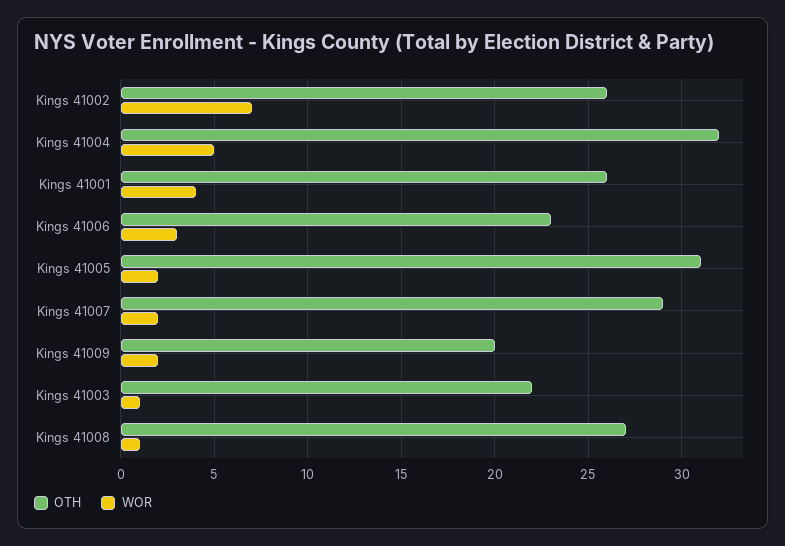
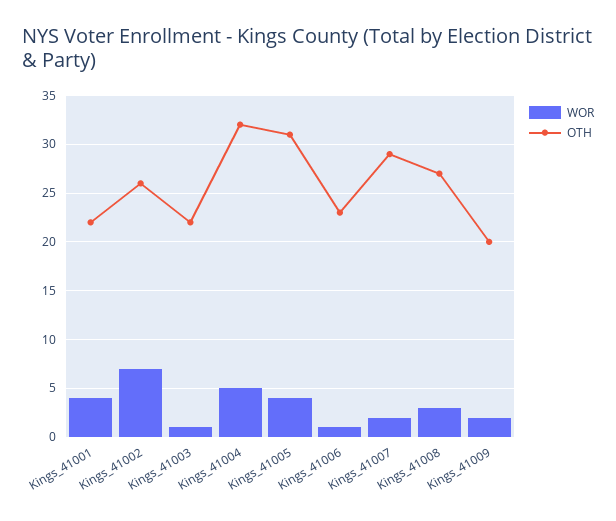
OTH, Kings 41001: 26 -> 22
WOR, Kings 41006: 3 -> 1
WOR, Kings 41005: 2 -> 4
WOR, Kings 41008: 1 -> 3

